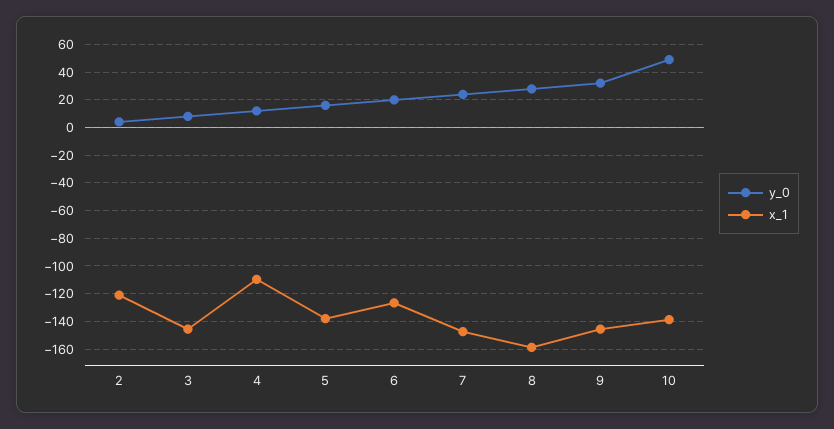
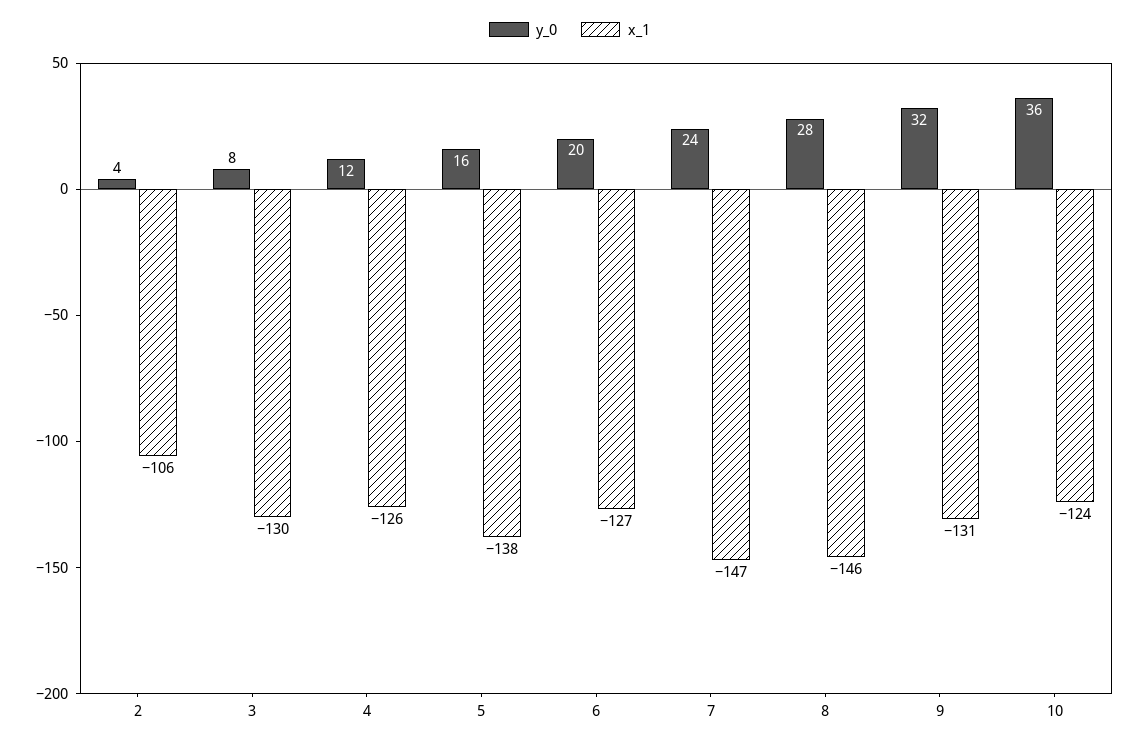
x_1, 2: -120 -> -106
x_1, 3: -145 -> -130
x_1, 4: -110 -> -126
x_1, 8: -160 -> -146
x_1, 9: -145 -> -131
y_0, 10: 50 -> 36
x_1, 10: -140 -> -124

